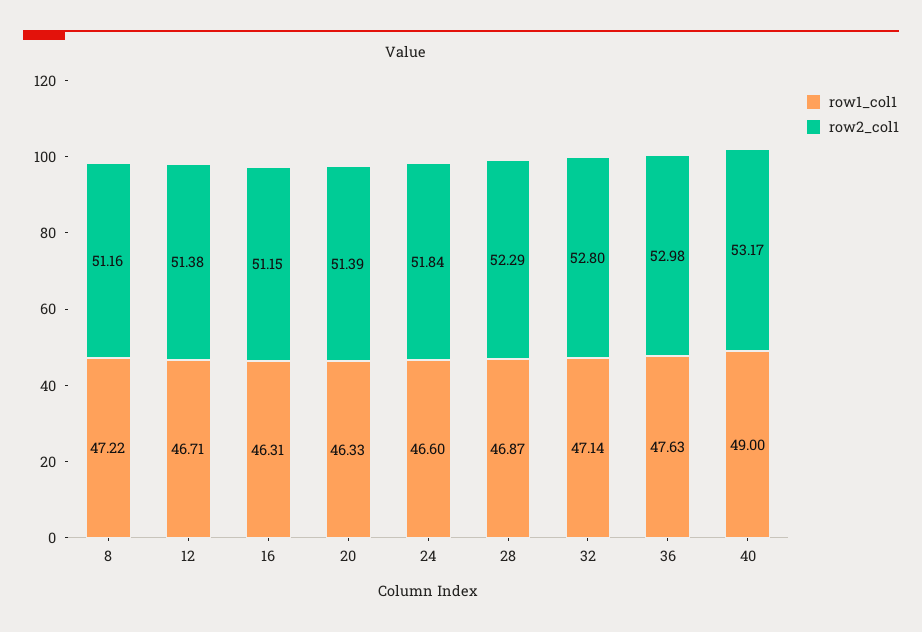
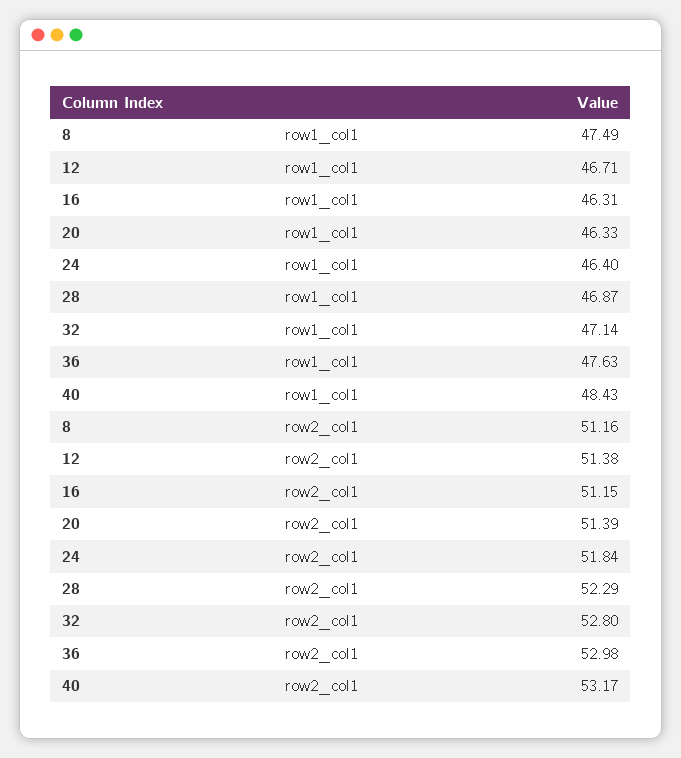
row1_col1, 8: 47.22 -> 47.49
row1_col1, 24: 46.6 -> 46.4
row1_col1, 40: 49 -> 48.43

